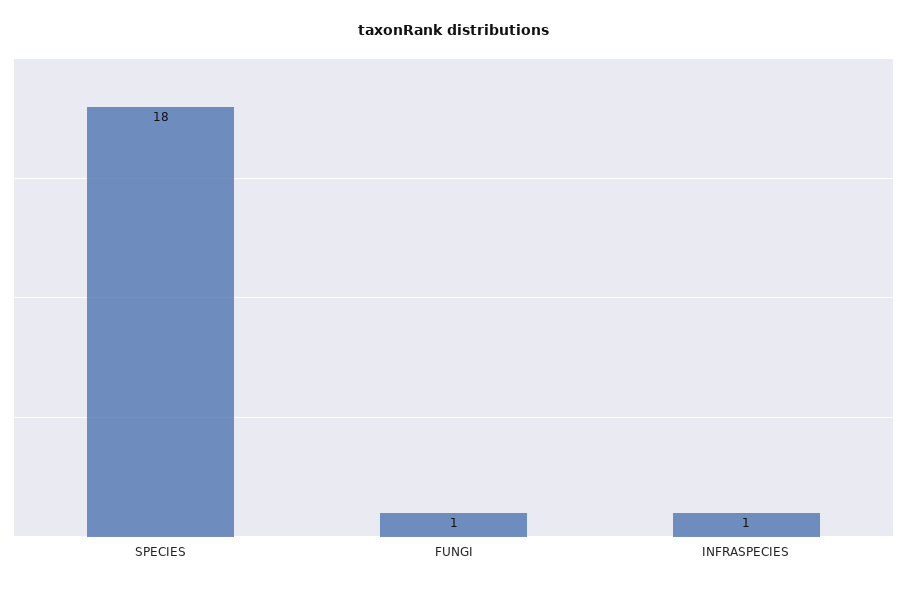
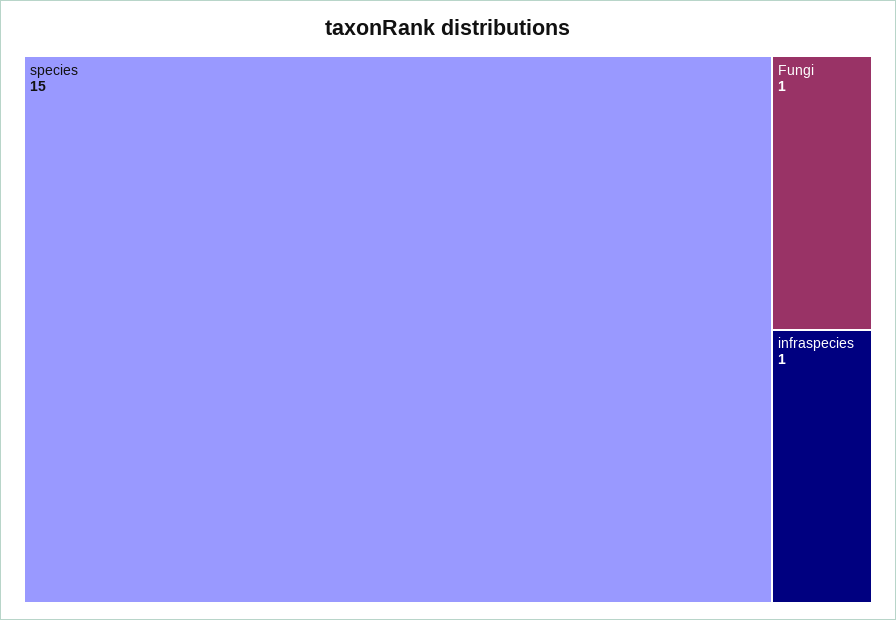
SPECIES: 18 -> 15

